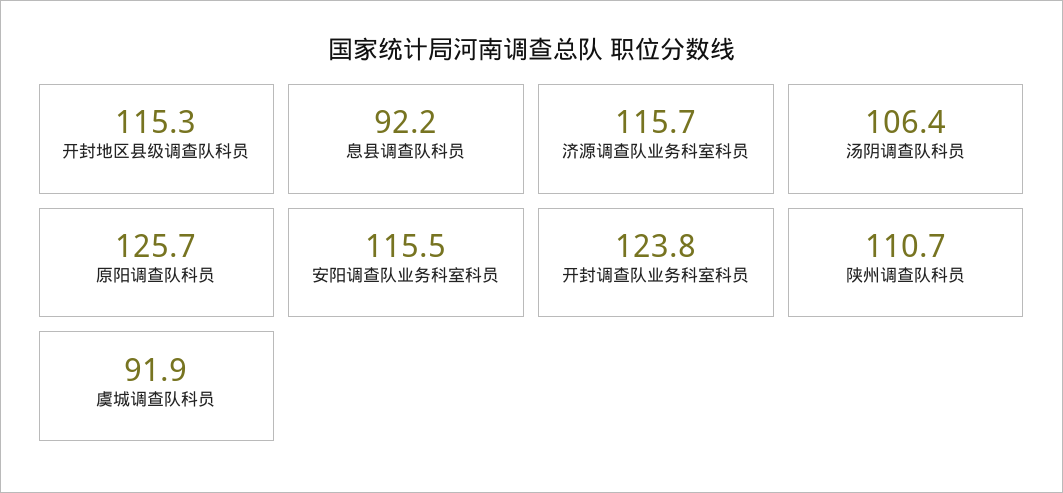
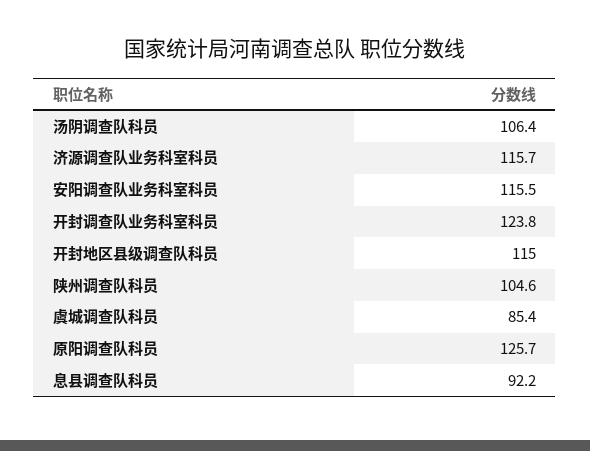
开封地区县级调查队科员: 115.3 -> 115
陕州调查队科员: 110.7 -> 104.6
虞城调查队科员: 91.9 -> 85.4

